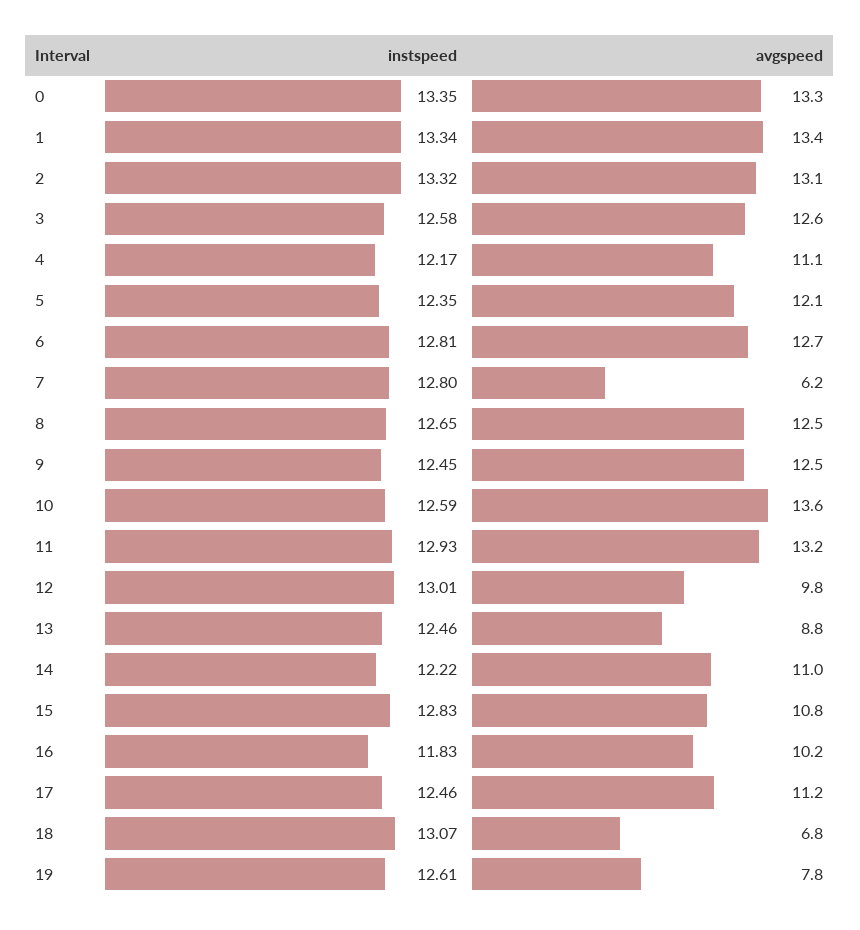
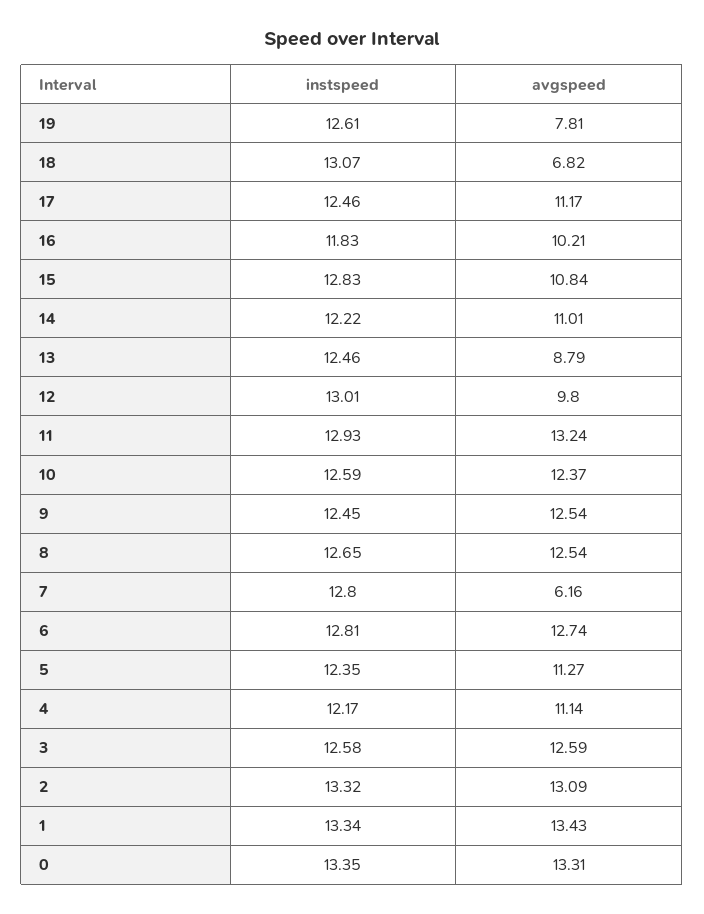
avgspeed, 5: 12.1 -> 11.27
avgspeed, 10: 13.6 -> 12.37

